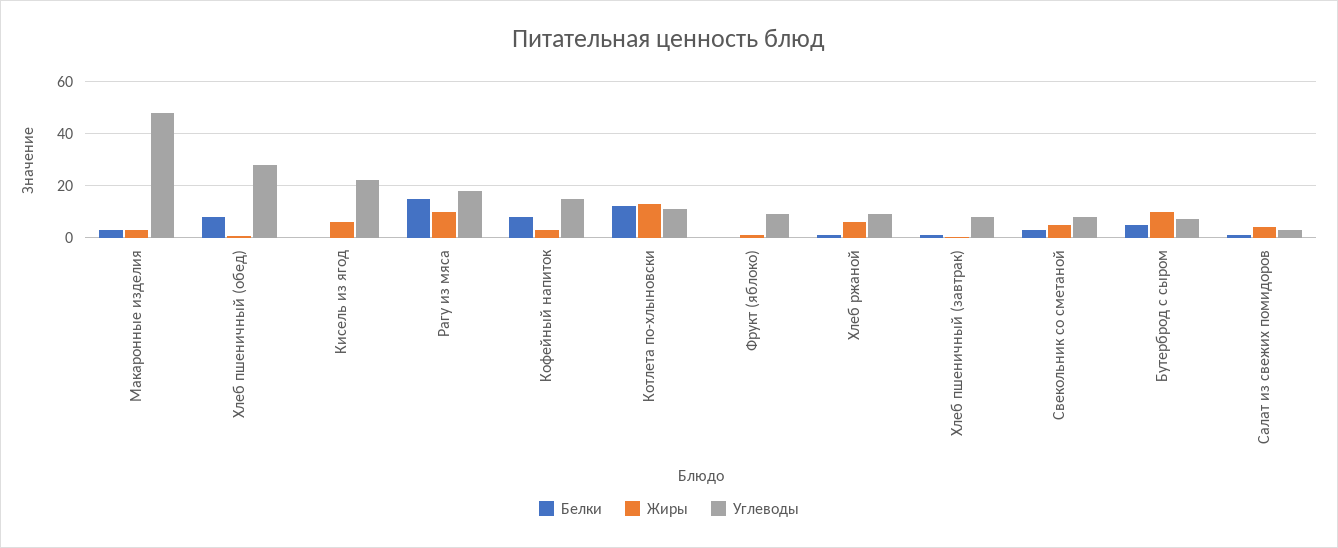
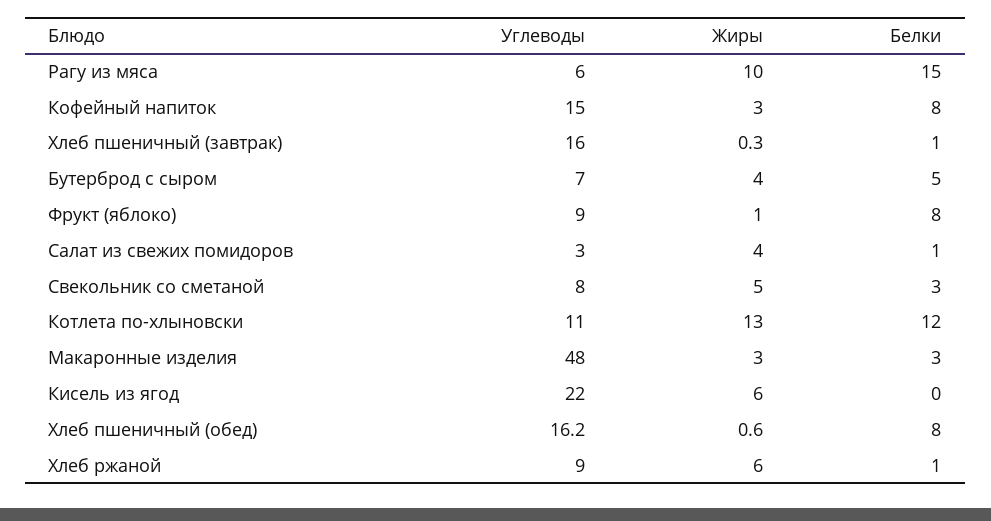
Углеводы, Хлеб пшеничный (обед): 27.5 -> 16.2
Углеводы, Рагу из мяса: 17.5 -> 6
Белки, Фрукт (яблоко): 0 -> 8
Углеводы, Хлеб пшеничный (завтрак): 7.5 -> 16
Жиры, Бутерброд с сыром: 10 -> 4

